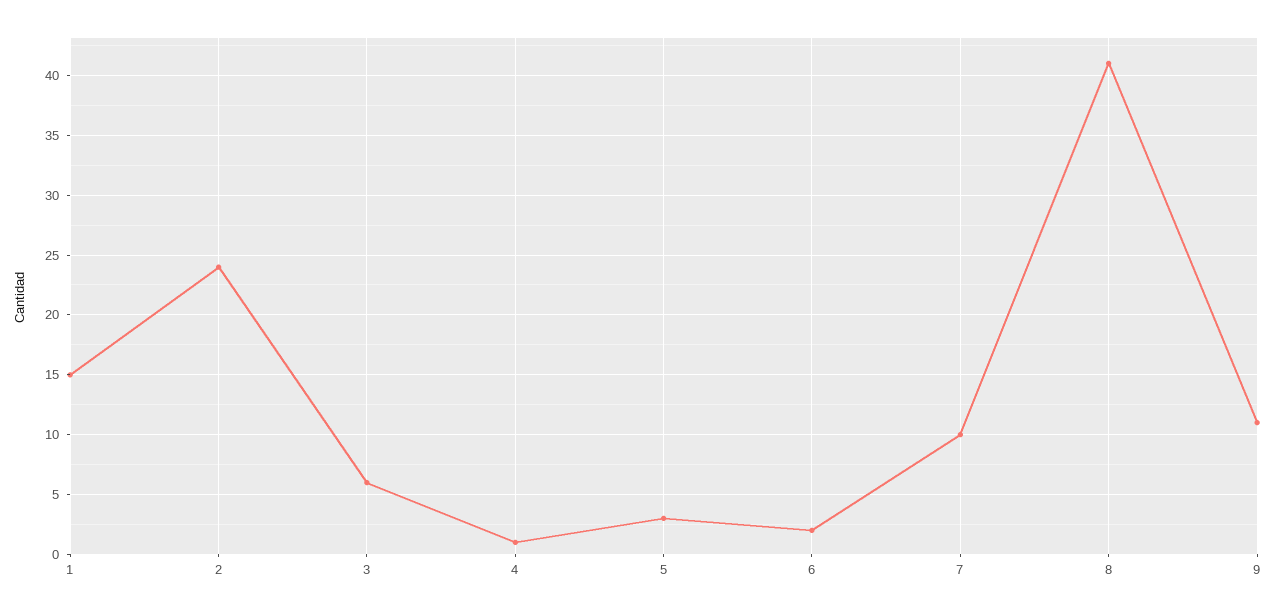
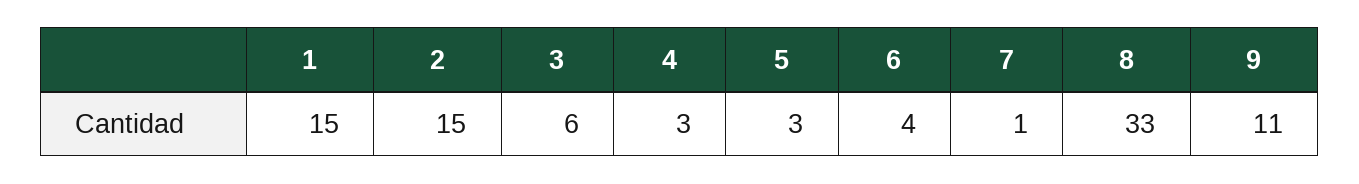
2: 24 -> 15
4: 1 -> 3
6: 2 -> 4
7: 10 -> 1
8: 41 -> 33

